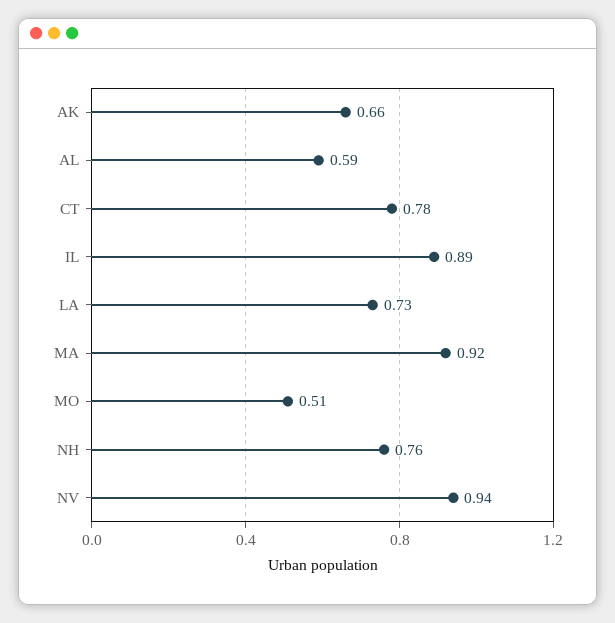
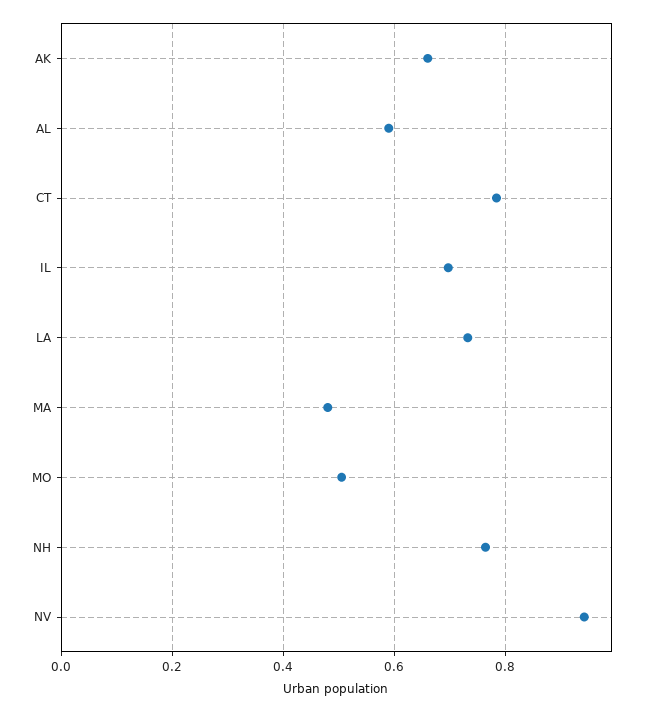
IL: 0.89 -> 0.7
MA: 0.92 -> 0.48

